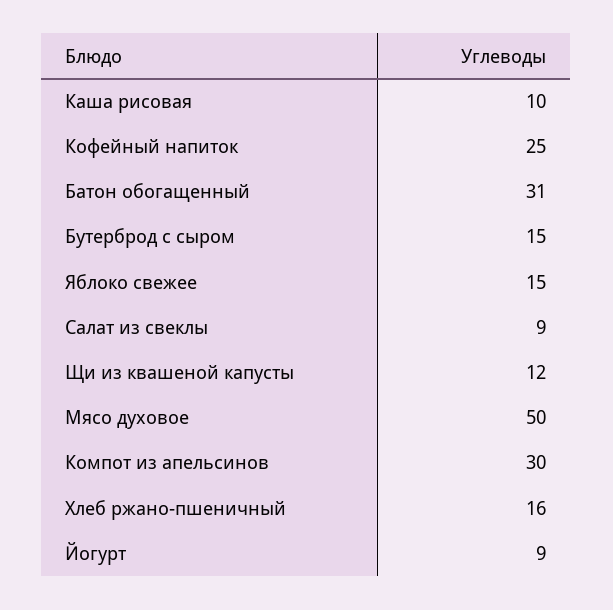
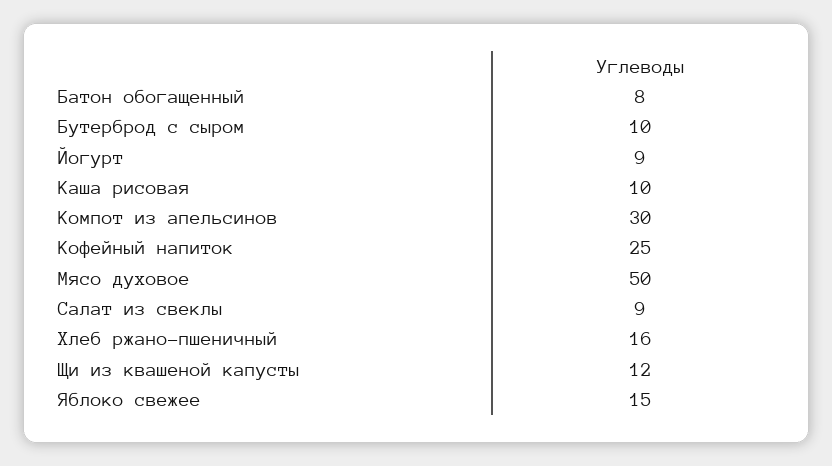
Батон обогащенный: 31 -> 8
Бутерброд с сыром: 15 -> 10

